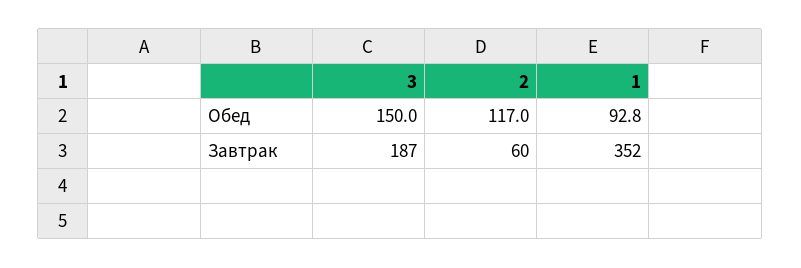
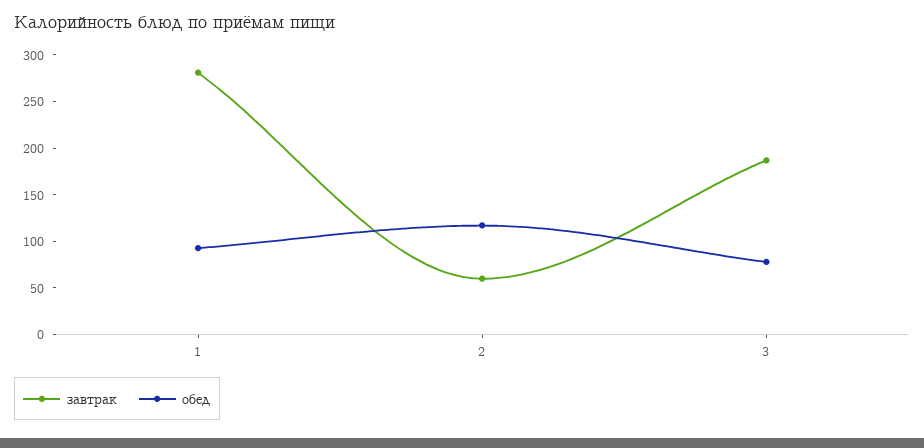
Обед, 3: 150 -> 80
Завтрак, 1: 352 -> 280

